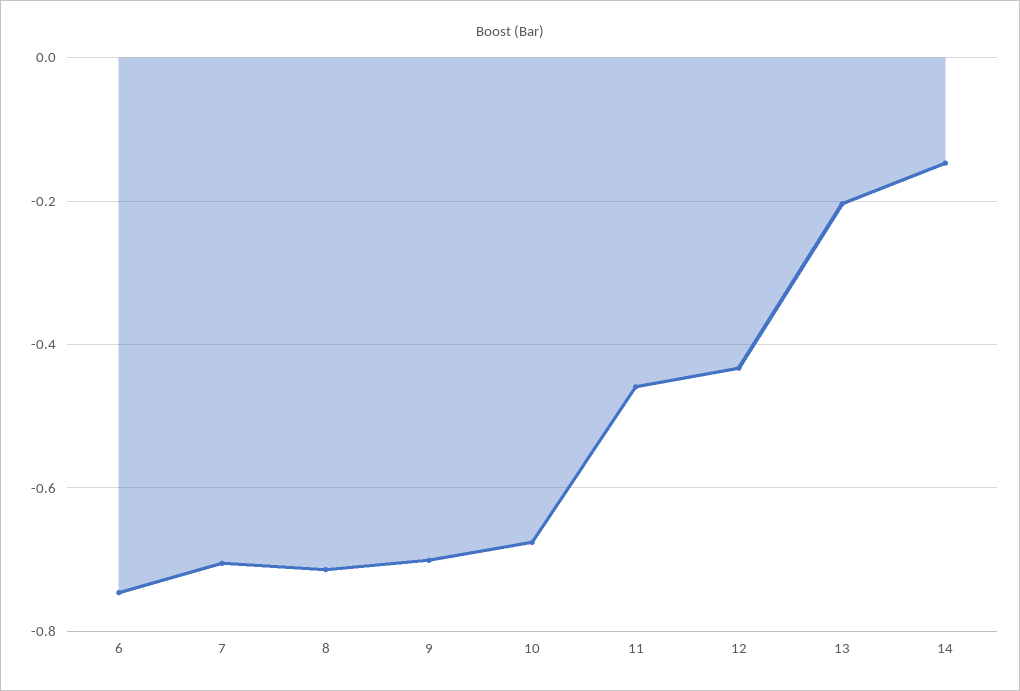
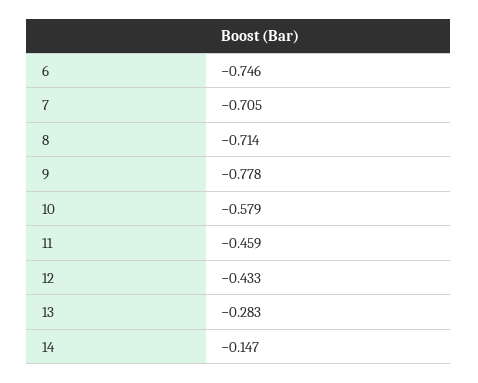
9: -0.7 -> -0.778
10: -0.68 -> -0.579
13: -0.2 -> -0.283

